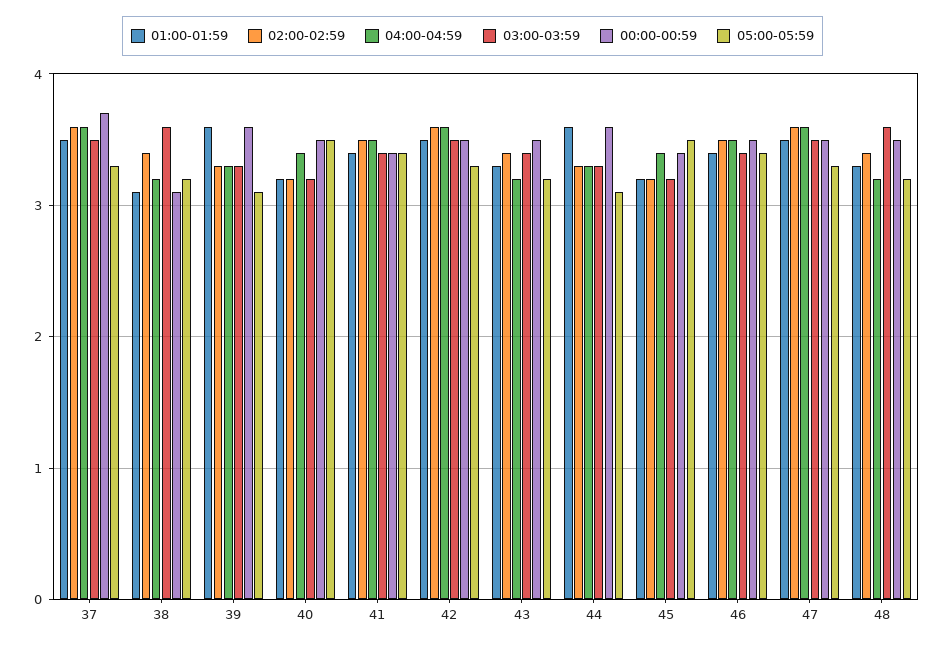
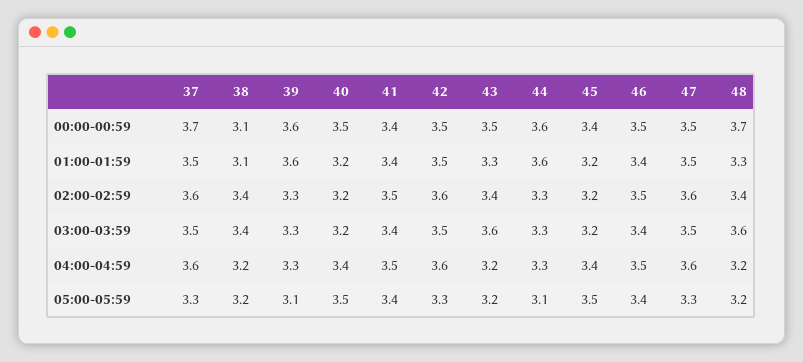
03:00-03:59, 38: 3.6 -> 3.4
03:00-03:59, 43: 3.4 -> 3.6
00:00-00:59, 48: 3.5 -> 3.7

